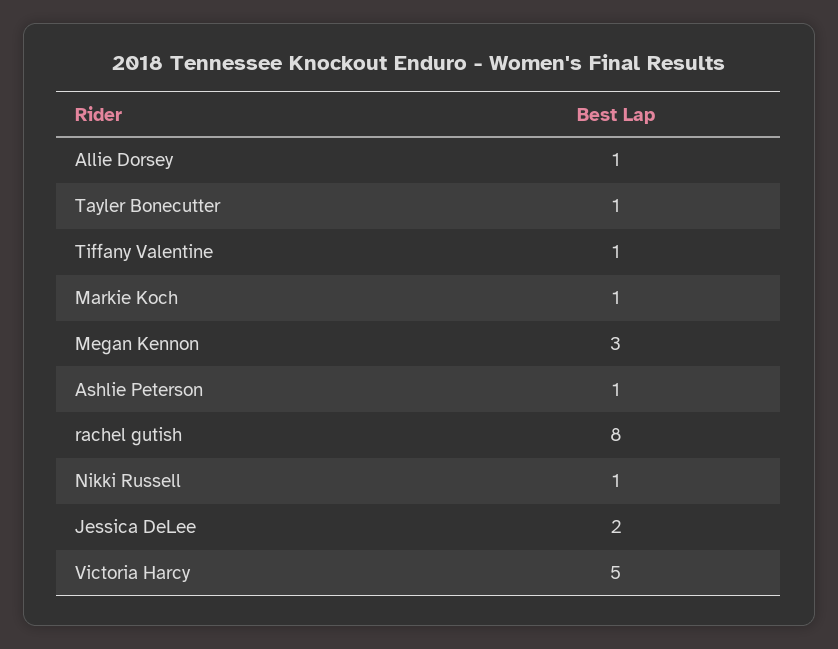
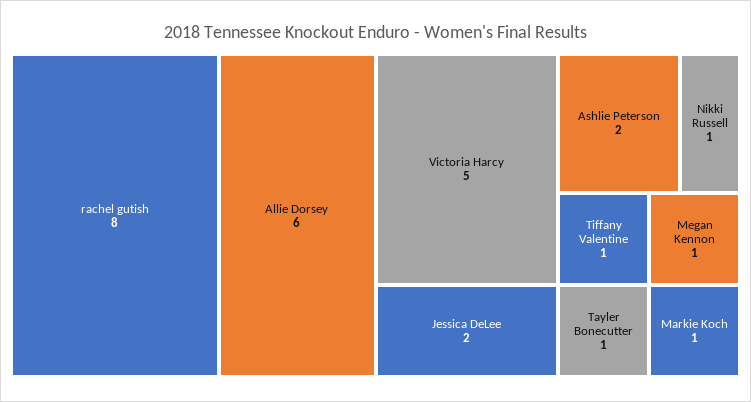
Allie Dorsey: 1 -> 6
Megan Kennon: 3 -> 1
Ashlie Peterson: 1 -> 2

